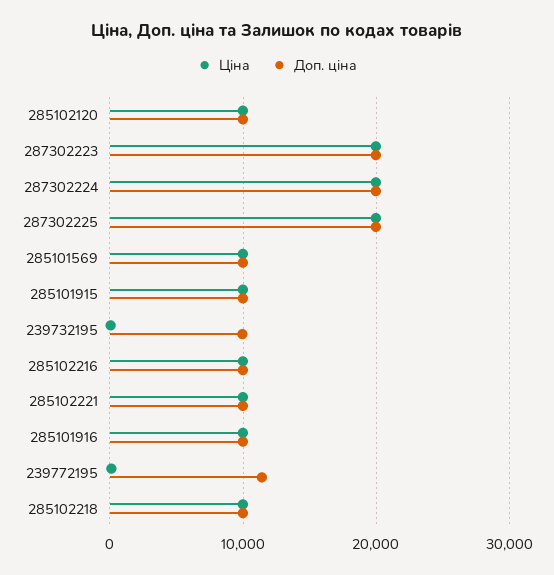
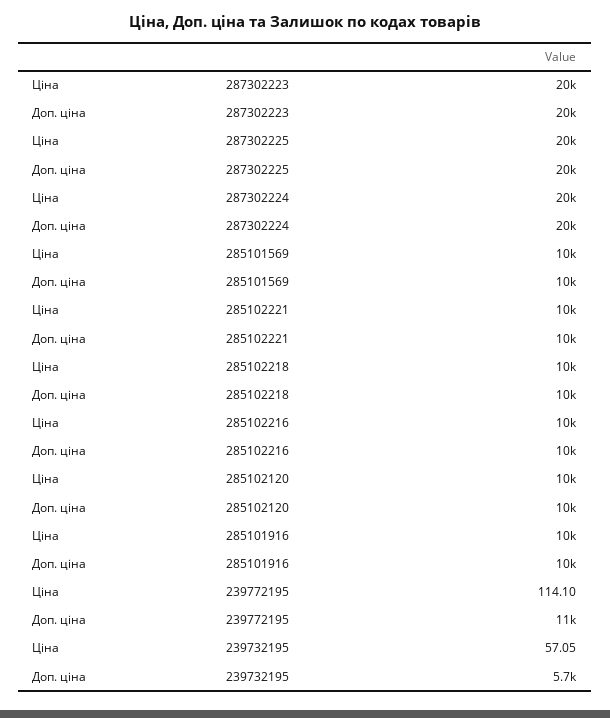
Ціна, 285101915: 10000 -> none
Доп. ціна, 285101915: 10000 -> none
Доп. ціна, 239732195: 10000 -> 5700

